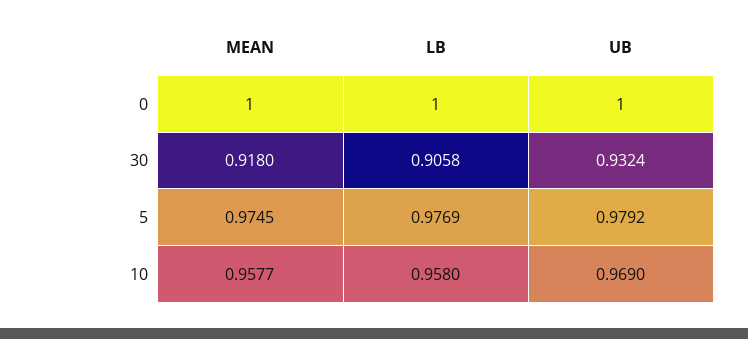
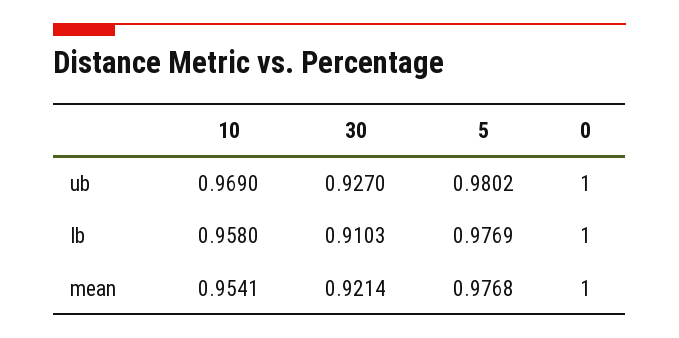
MEAN, 30: 0.918 -> 0.9214
LB, 30: 0.9058 -> 0.9103
UB, 30: 0.9324 -> 0.927
MEAN, 5: 0.9745 -> 0.9768
UB, 5: 0.9792 -> 0.9802
MEAN, 10: 0.9577 -> 0.9541

